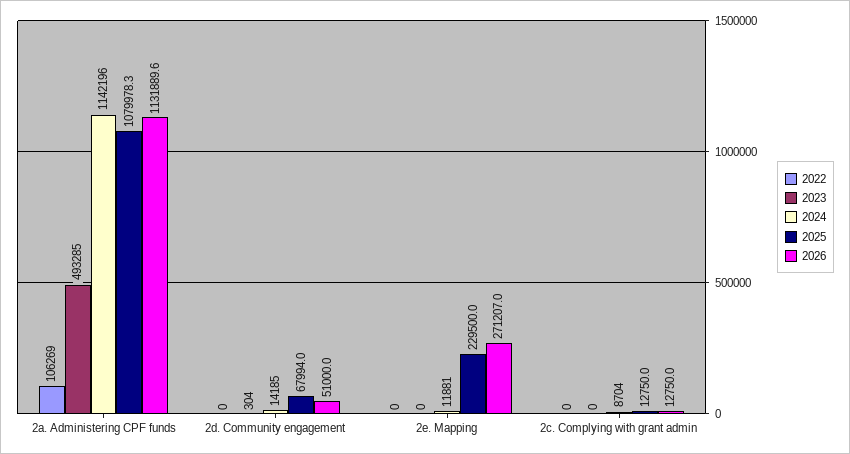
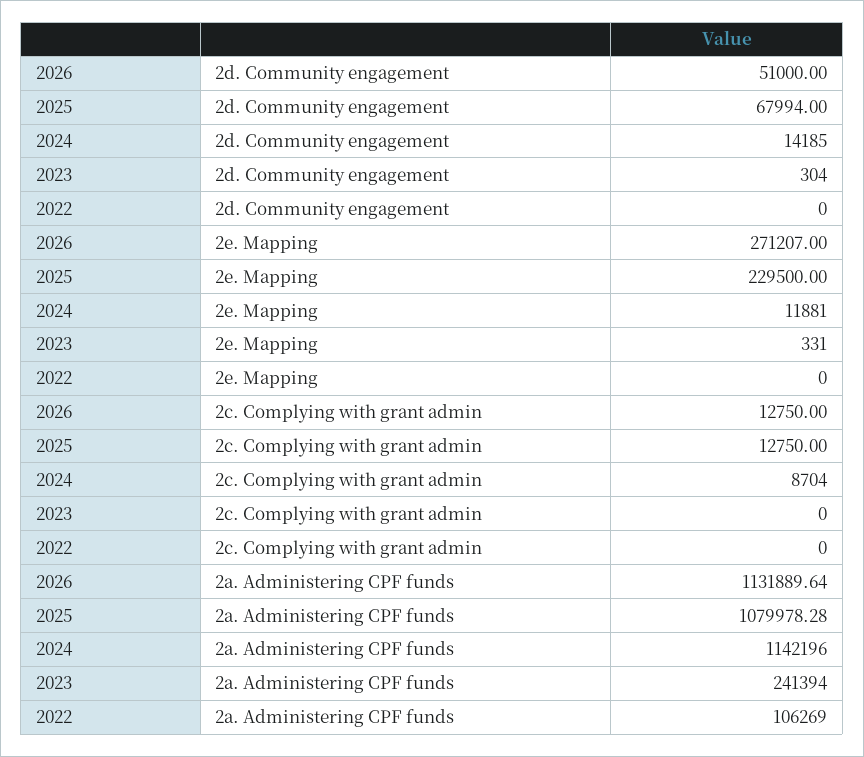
2023, 2a. Administering CPF funds: 493285 -> 241394
2023, 2e. Mapping: 0 -> 331

